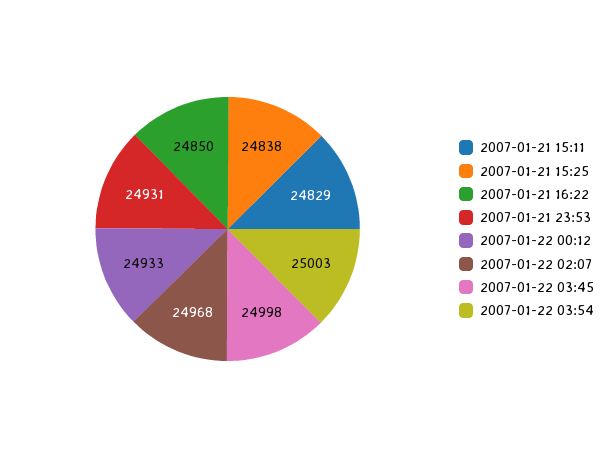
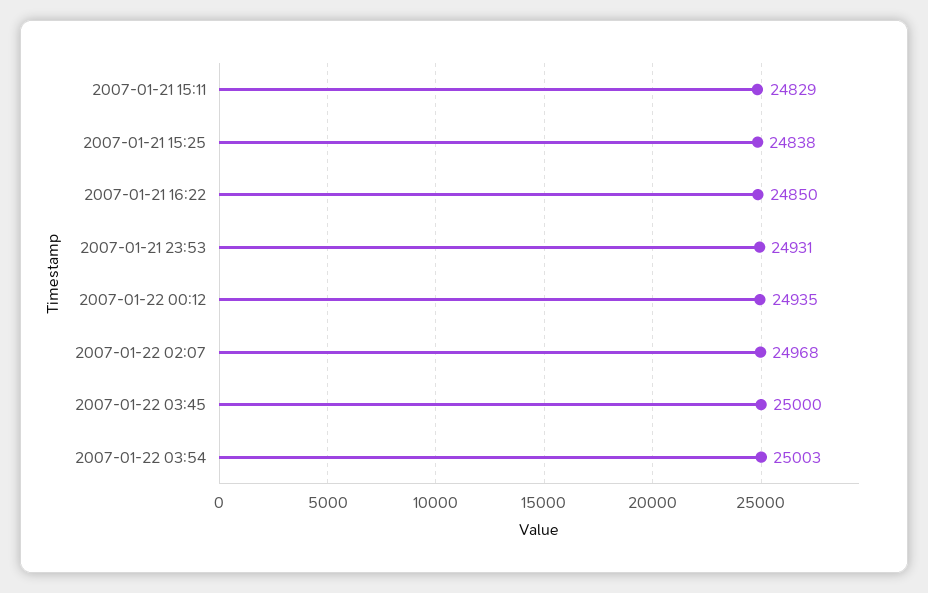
2007-01-22 00:12: 24933 -> 24935
2007-01-22 03:45: 24998 -> 25000

